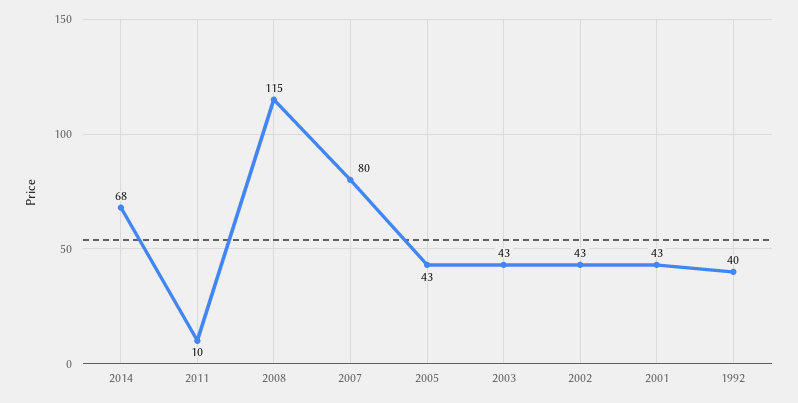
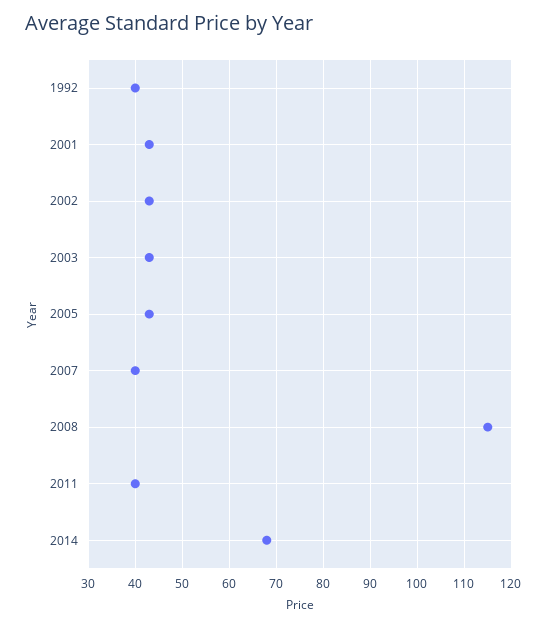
2011: 10 -> 40
2007: 80 -> 40

